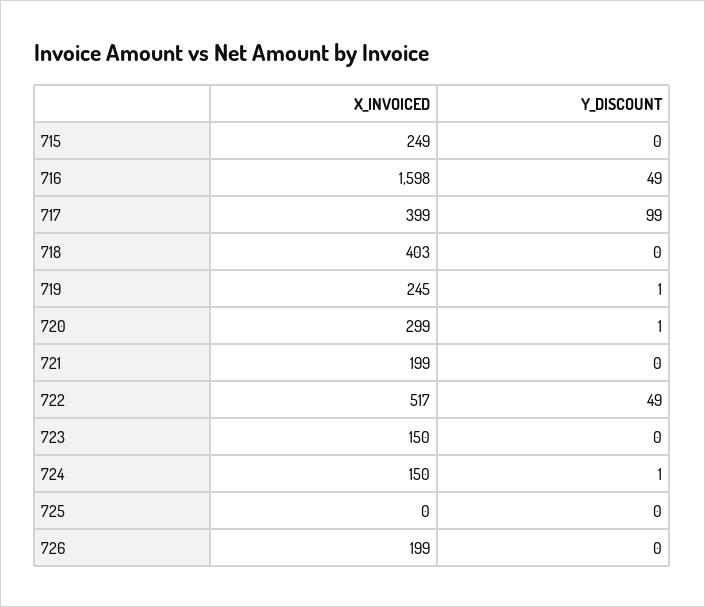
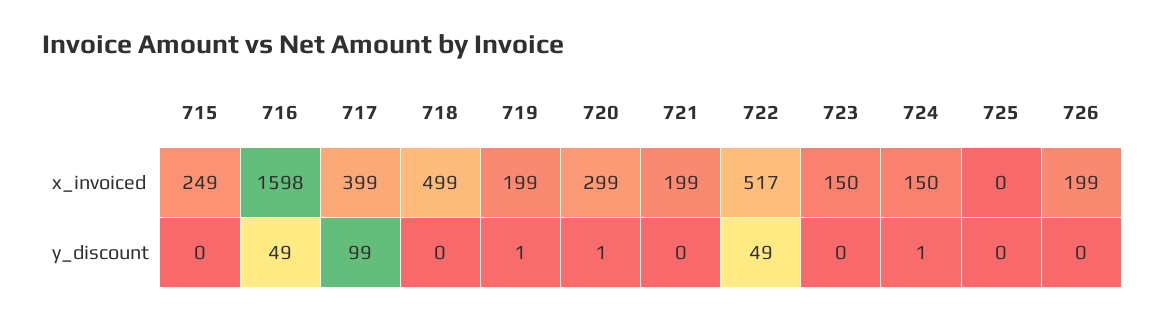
X_INVOICED, 718: 403 -> 499
X_INVOICED, 719: 245 -> 199

